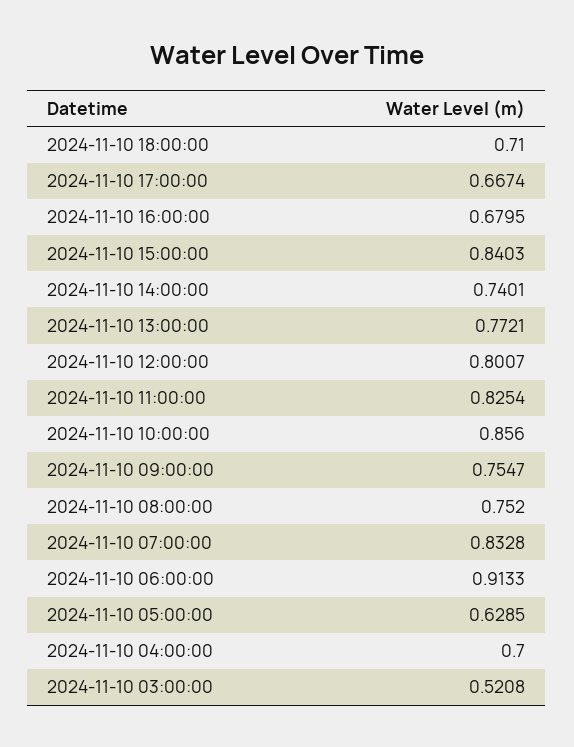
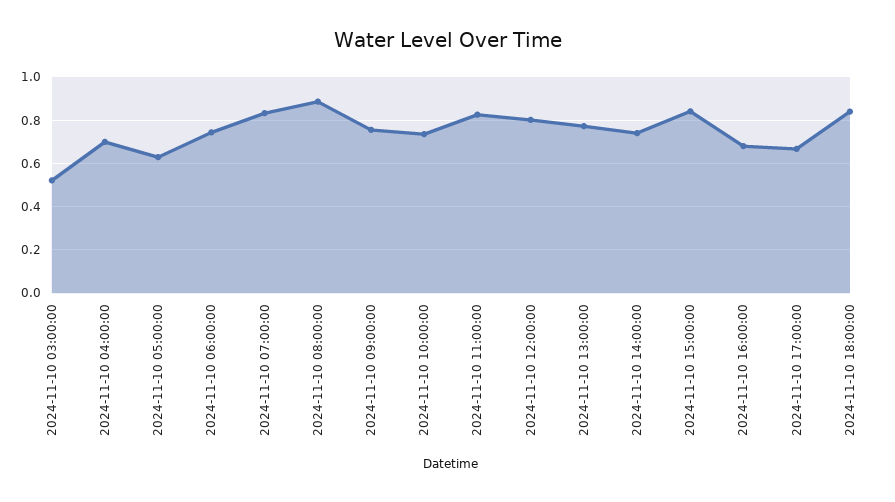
2024-11-10 18:00:00: 0.71 -> 0.85
2024-11-10 10:00:00: 0.856 -> 0.75
2024-11-10 08:00:00: 0.752 -> 0.9
2024-11-10 06:00:00: 0.9133 -> 0.75

